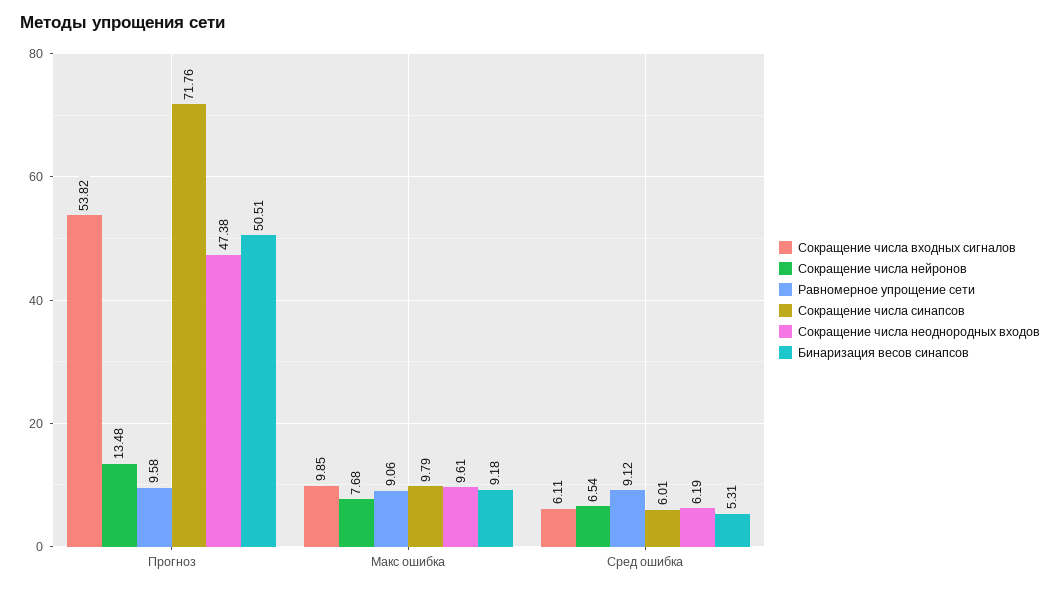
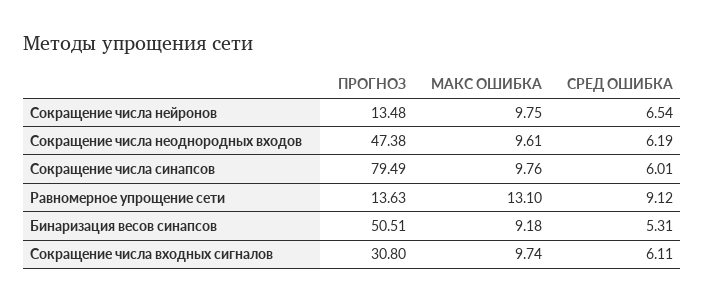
Сокращение числа входных сигналов, Прогноз: 53.82 -> 30.8
Равномерное упрощение сети, Прогноз: 9.58 -> 13.63
Сокращение числа синапсов, Прогноз: 71.76 -> 79.49
Сокращение числа входных сигналов, Макс ошибка: 9.85 -> 9.74
Сокращение числа нейронов, Макс ошибка: 7.68 -> 9.75
Равномерное упрощение сети, Макс ошибка: 9.06 -> 13.1
Сокращение числа синапсов, Макс ошибка: 9.79 -> 9.76

